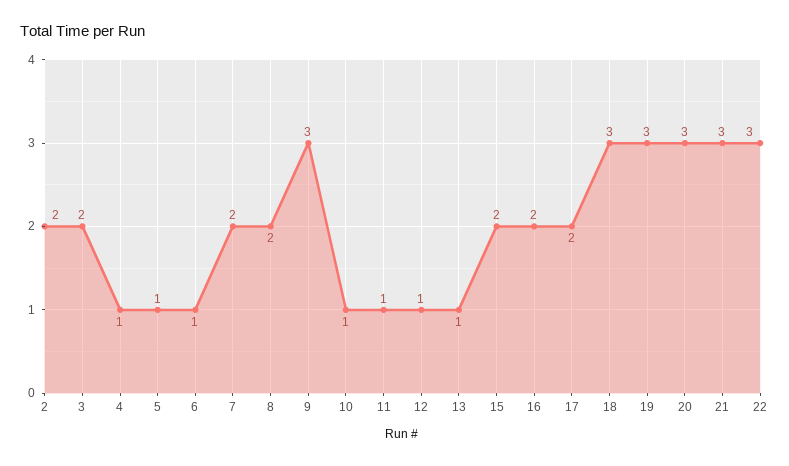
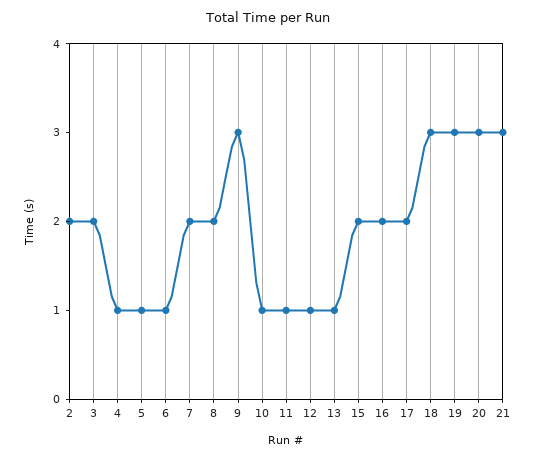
22: 3 -> none

